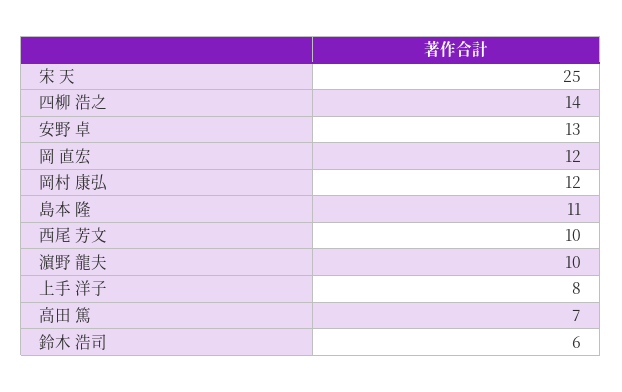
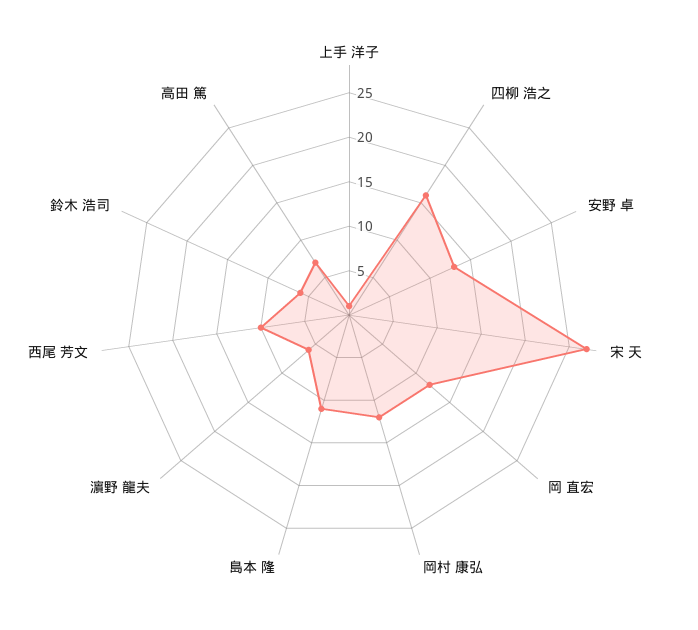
宋 天: 25 -> 27
四柳 浩之: 14 -> 16
濵野 龍夫: 10 -> 6
上手 洋子: 8 -> 1

